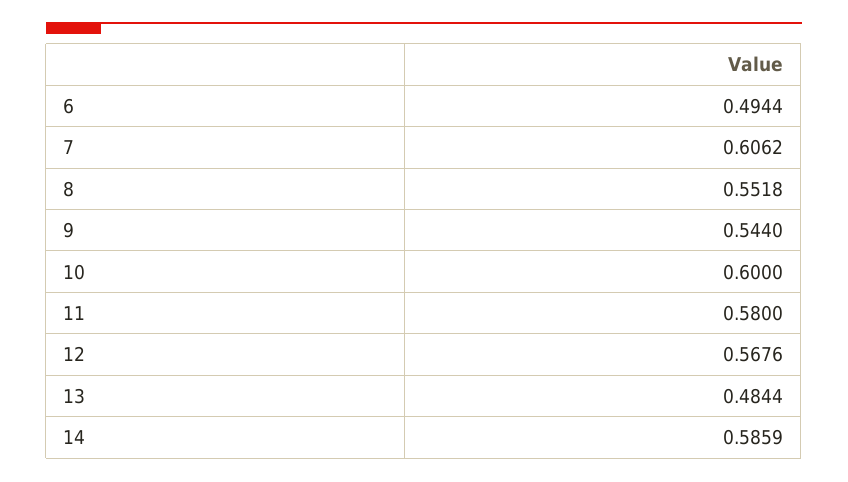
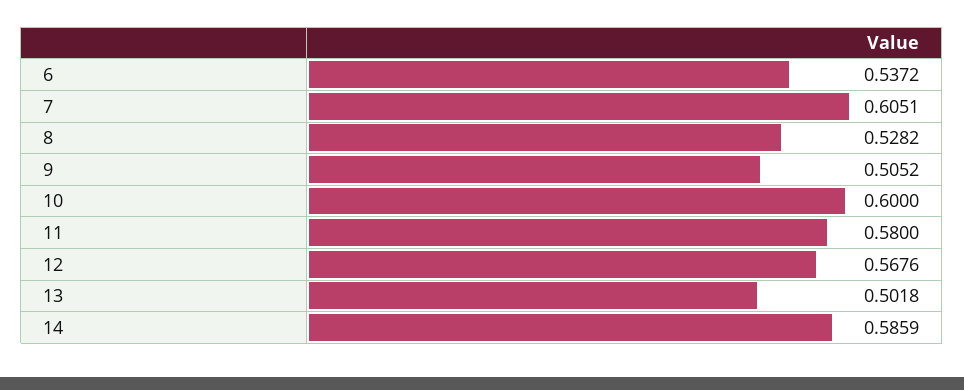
6: 0.4944 -> 0.5372
7: 0.6062 -> 0.6051
8: 0.5518 -> 0.5282
9: 0.544 -> 0.5052
13: 0.4844 -> 0.5018

